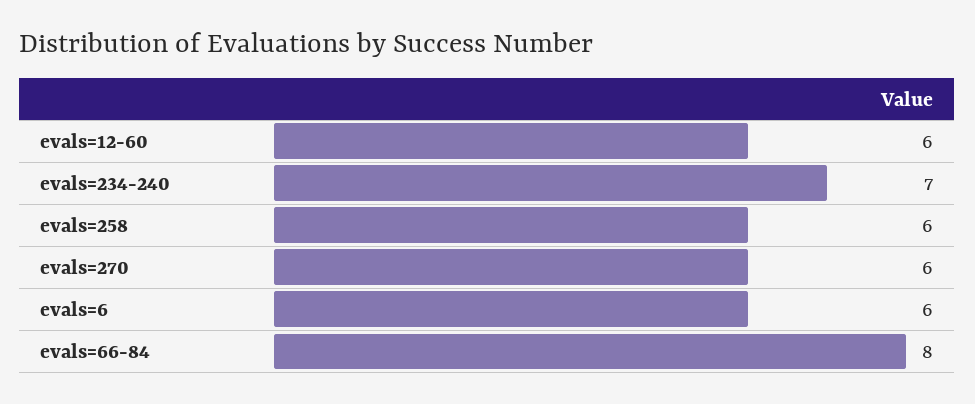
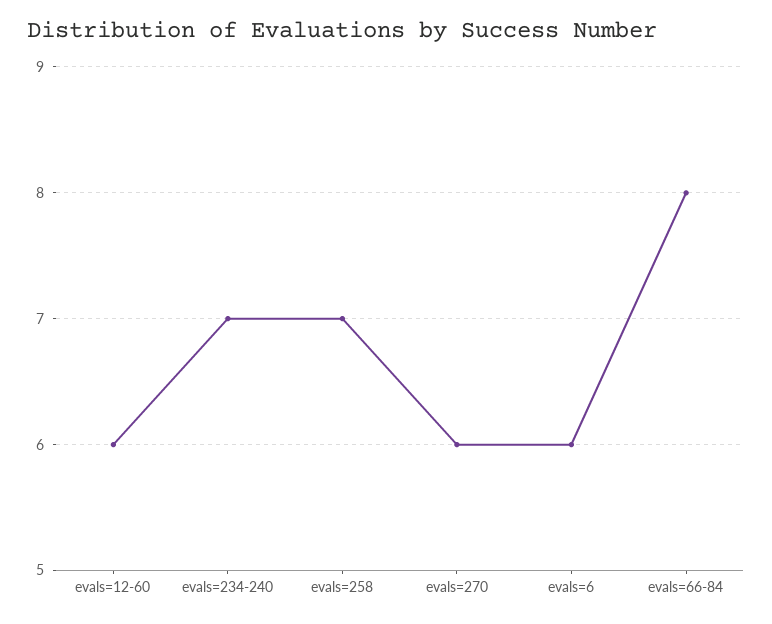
evals=258: 6 -> 7

